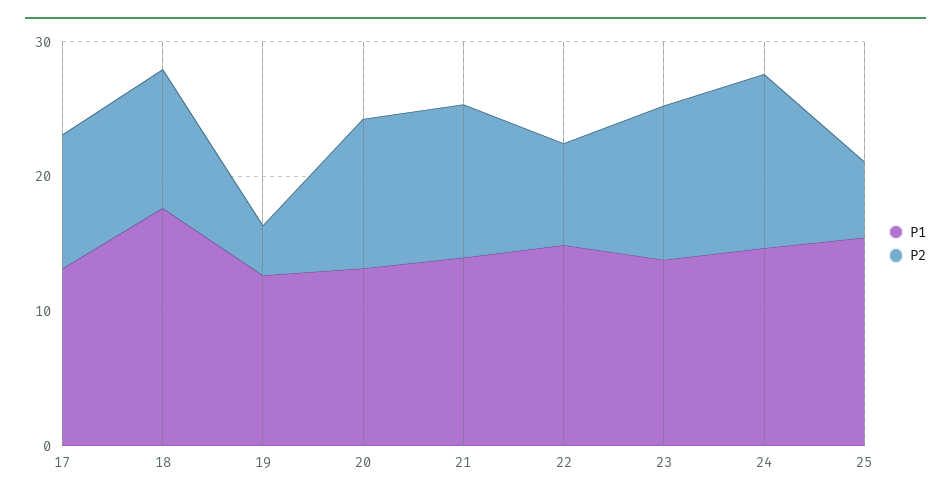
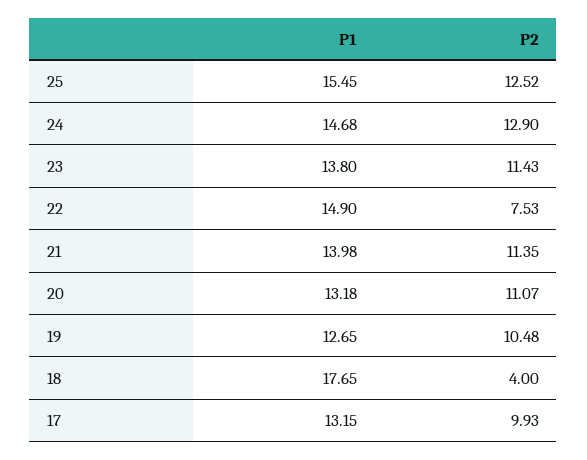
P2, 18: 10 -> 4
P2, 19: 4 -> 10.48
P2, 25: 6 -> 12.52

